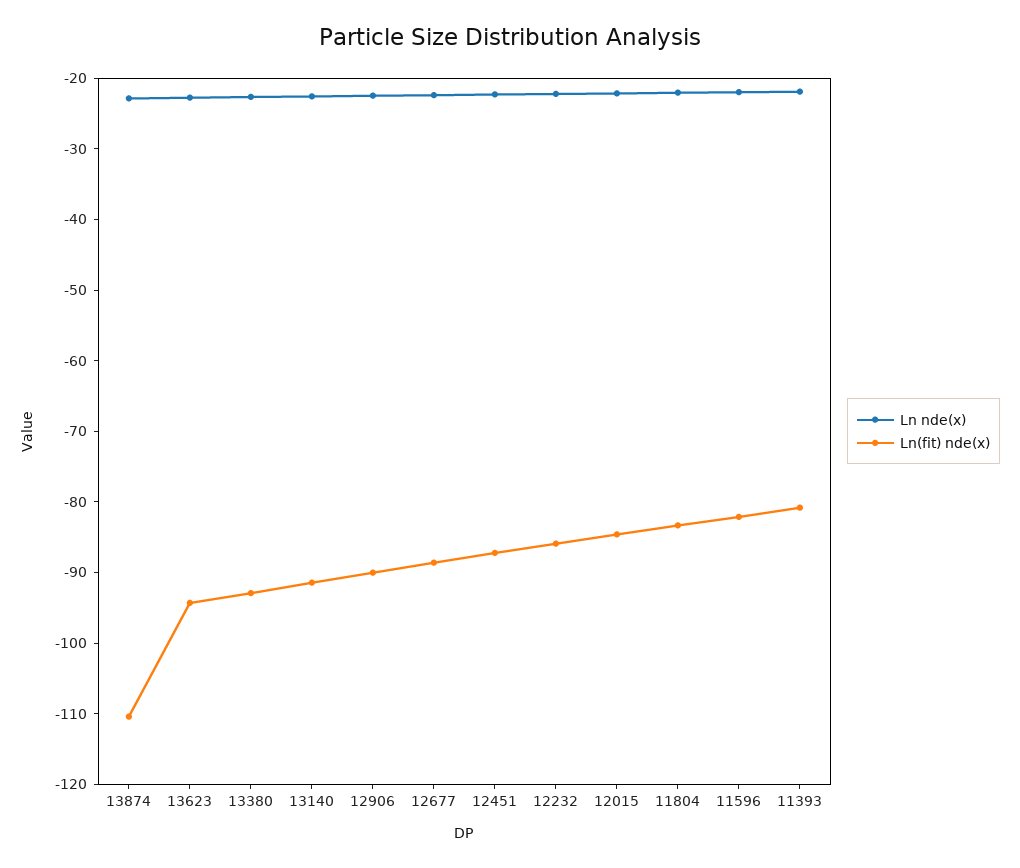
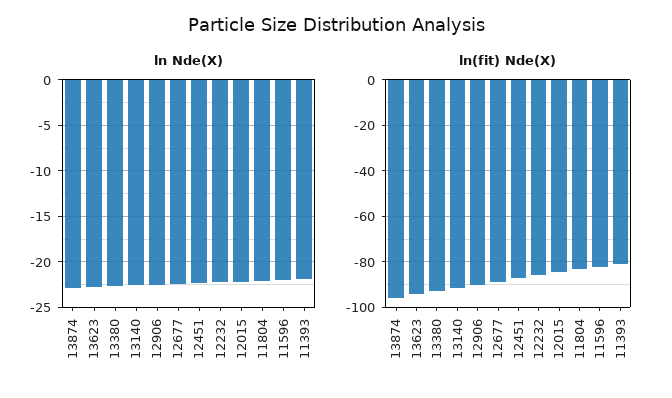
Ln(fit) nde(x), 13874: -110 -> -95

